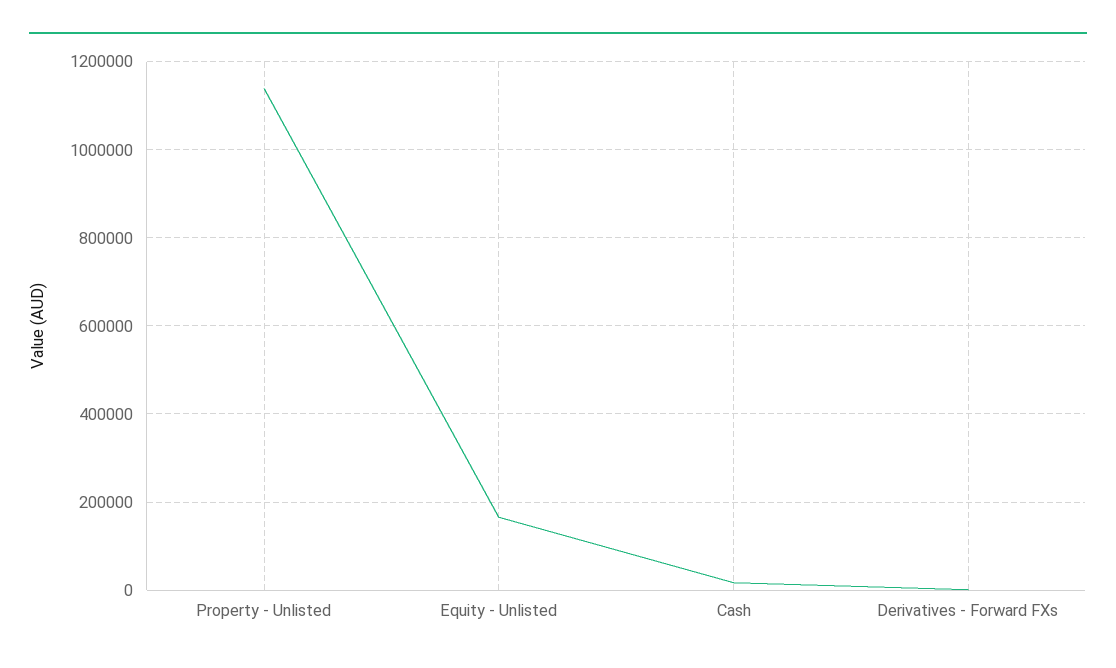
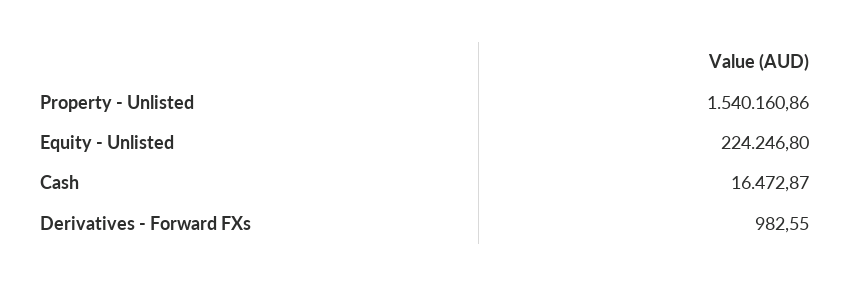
Property - Unlisted: 1140000 -> 1540160.86
Equity - Unlisted: 160000 -> 224246.8

